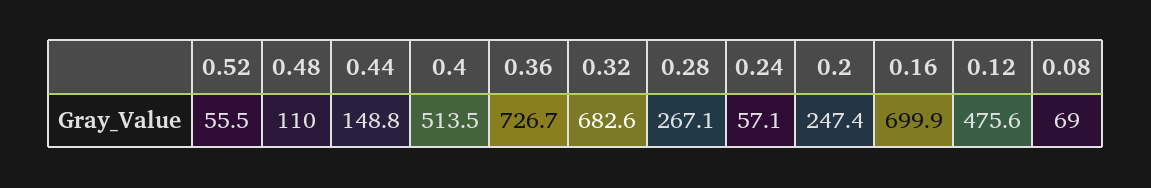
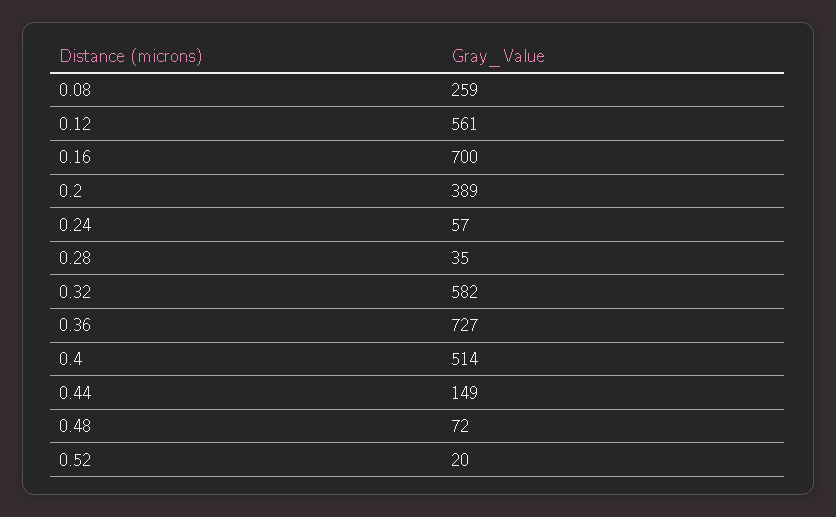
0.52: 55.5 -> 20
0.48: 110 -> 72
0.32: 682.6 -> 582
0.28: 267.1 -> 35
0.2: 247.4 -> 389
0.12: 475.6 -> 561
0.08: 69 -> 259

